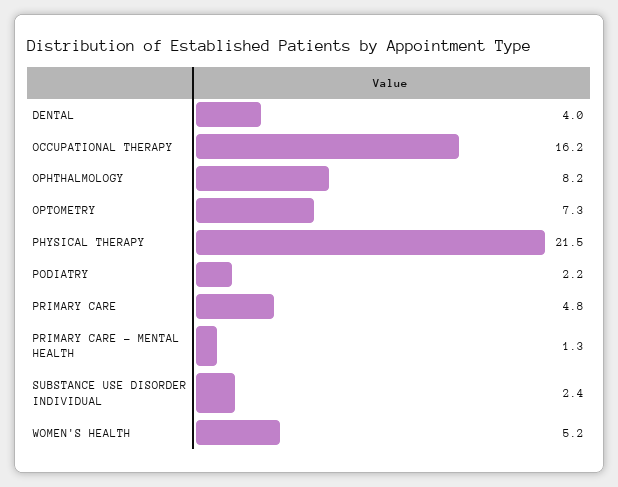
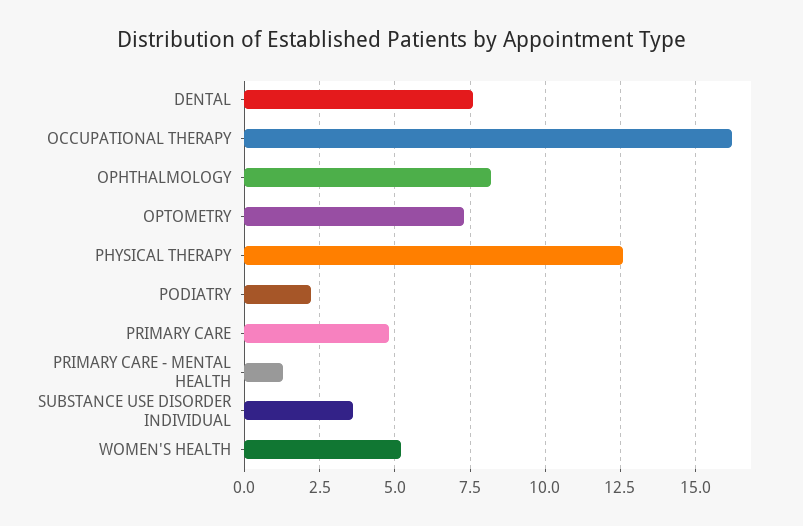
DENTAL: 4 -> 7.5
PHYSICAL THERAPY: 21.5 -> 12.5
SUBSTANCE USE DISORDER INDIVIDUAL: 2.4 -> 3.5

